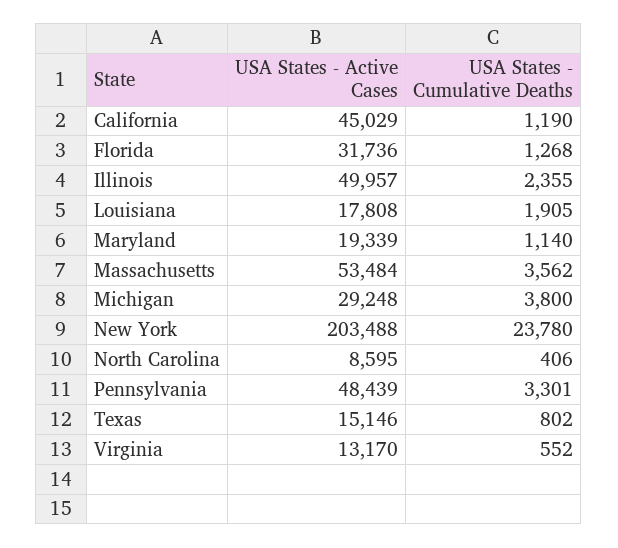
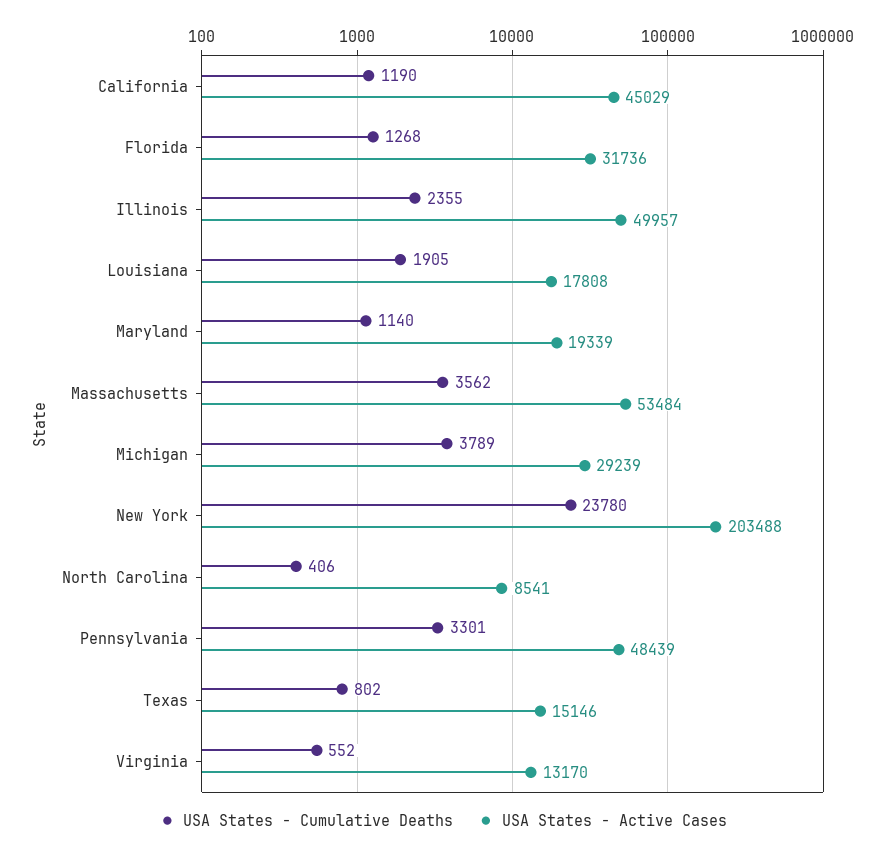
USA States - Active Cases, Michigan: 29248 -> 29239
USA States - Cumulative Deaths, Michigan: 3800 -> 3789
USA States - Active Cases, North Carolina: 8595 -> 8541

